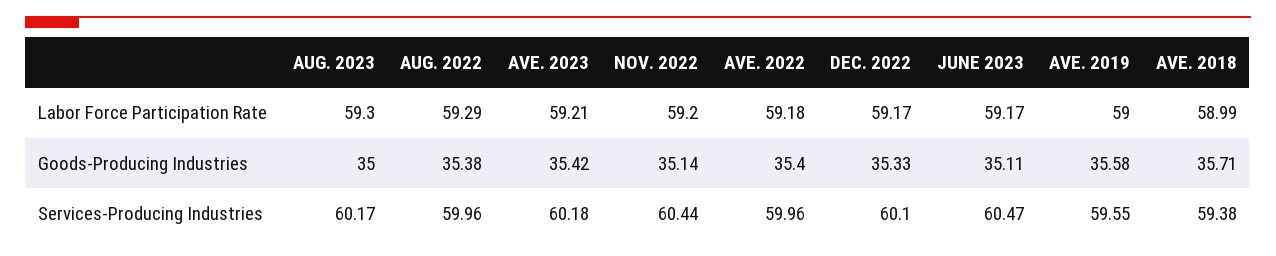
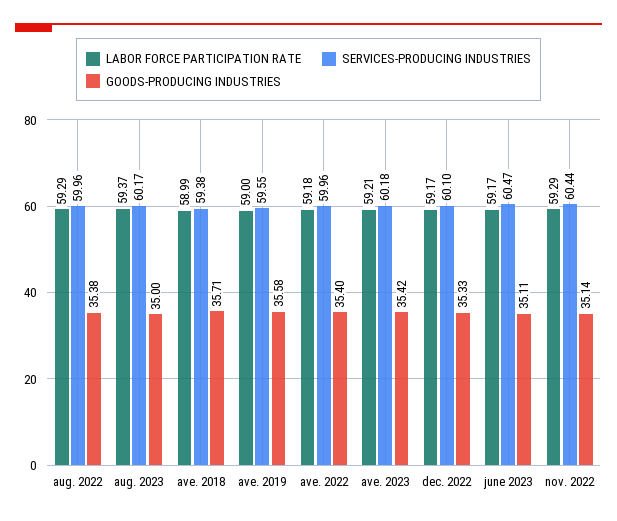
Labor Force Participation Rate, AUG. 2023: 59.3 -> 59.37
Labor Force Participation Rate, NOV. 2022: 59.2 -> 59.29

